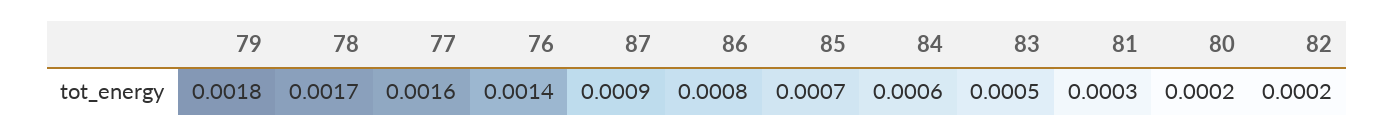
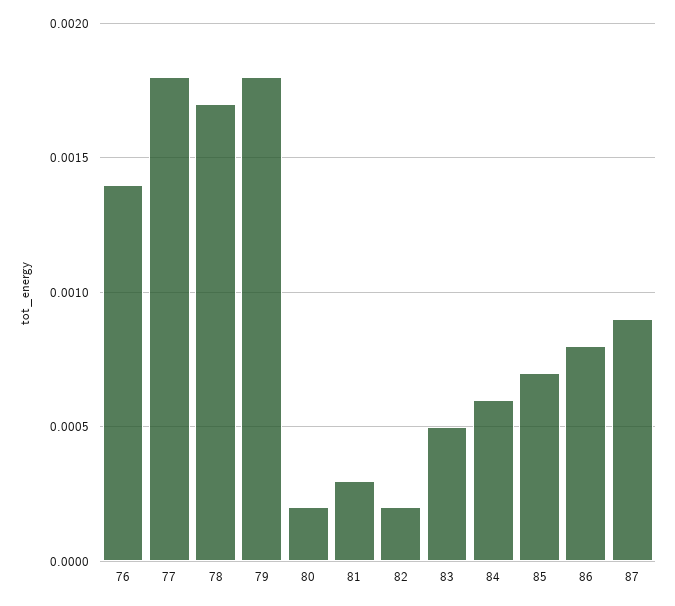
77: 0.0016 -> 0.0018

